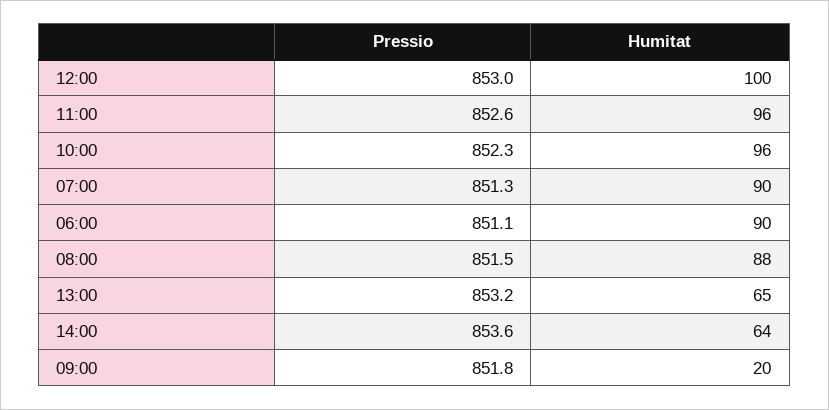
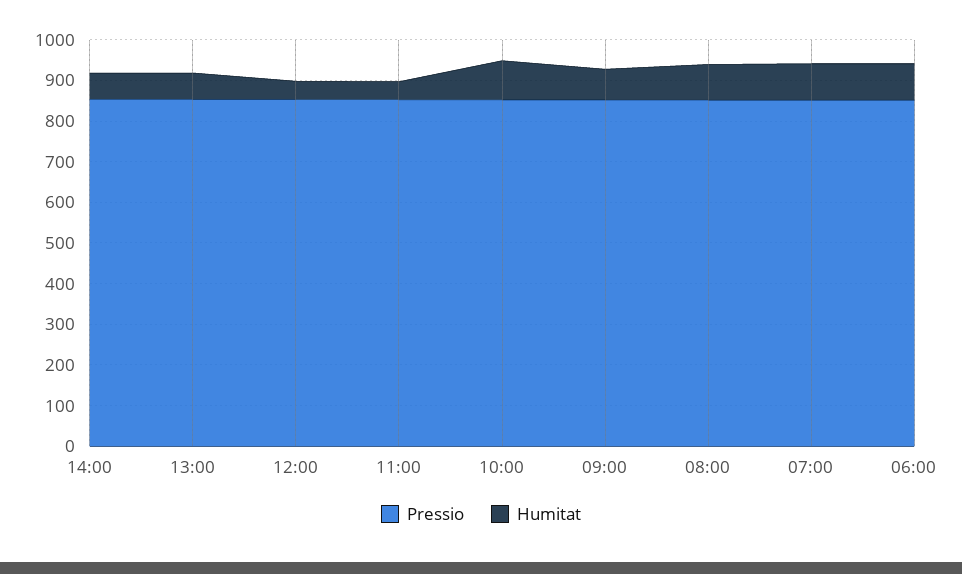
Humitat, 12:00: 100 -> 40
Humitat, 11:00: 96 -> 40
Humitat, 09:00: 20 -> 80

